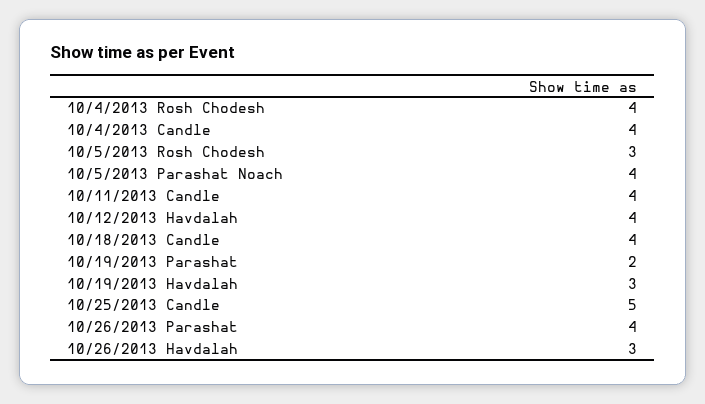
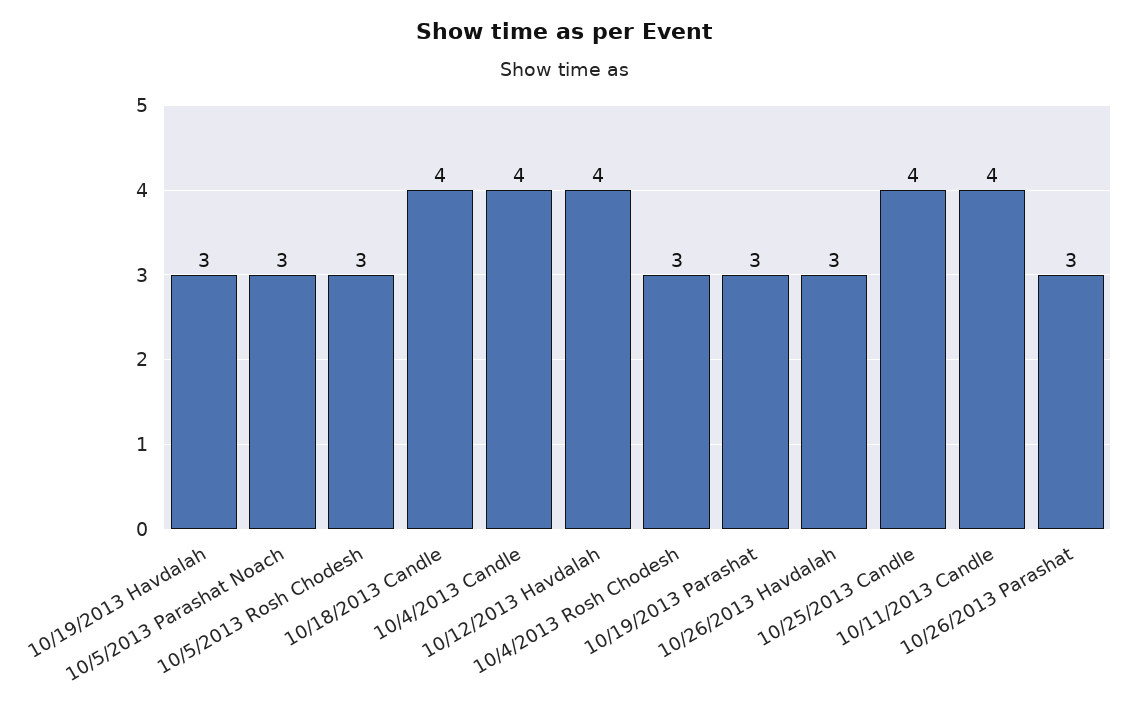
10/4/2013 Rosh Chodesh: 4 -> 3
10/5/2013 Parashat Noach: 4 -> 3
10/19/2013 Parashat: 2 -> 3
10/25/2013 Candle: 5 -> 4
10/26/2013 Parashat: 4 -> 3

